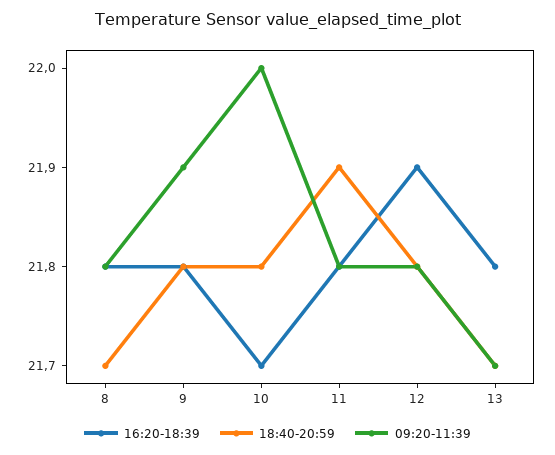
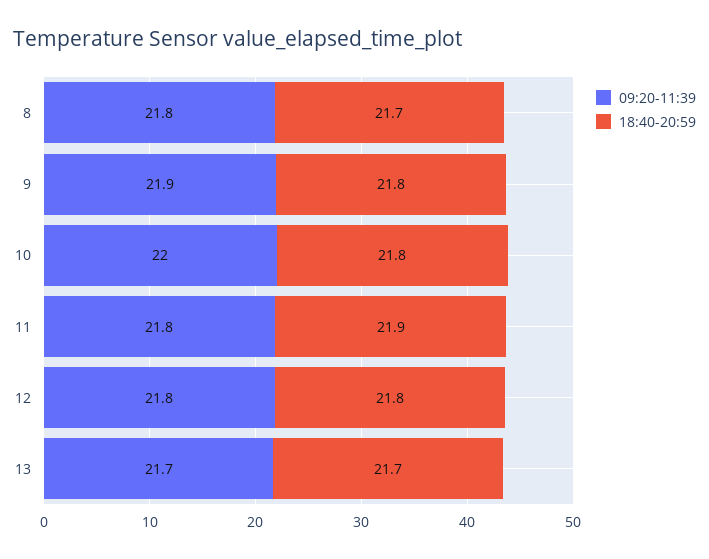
16:20-18:39, 8: 21.8 -> none
16:20-18:39, 9: 21.8 -> none
16:20-18:39, 10: 21.7 -> none
16:20-18:39, 11: 21.8 -> none
16:20-18:39, 12: 21.9 -> none
16:20-18:39, 13: 21.8 -> none

